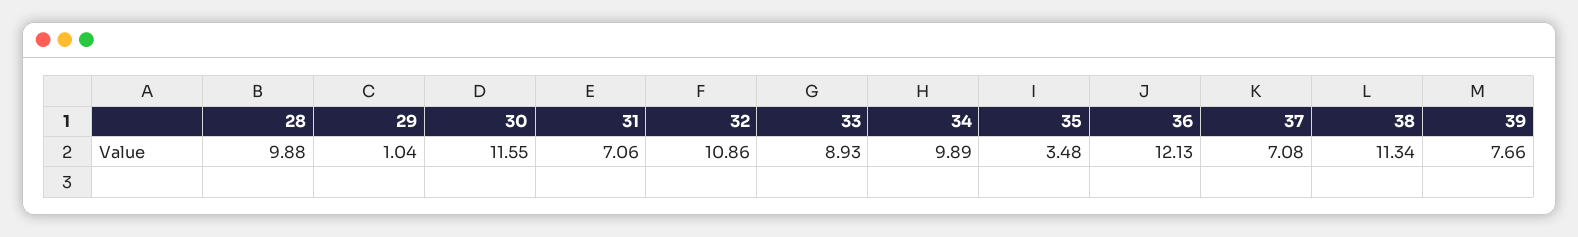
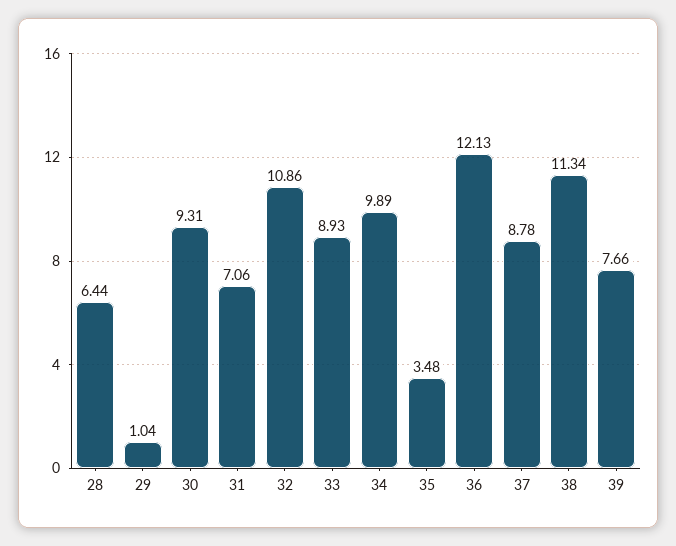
28: 9.88 -> 6.44
30: 11.55 -> 9.31
37: 7.08 -> 8.78

